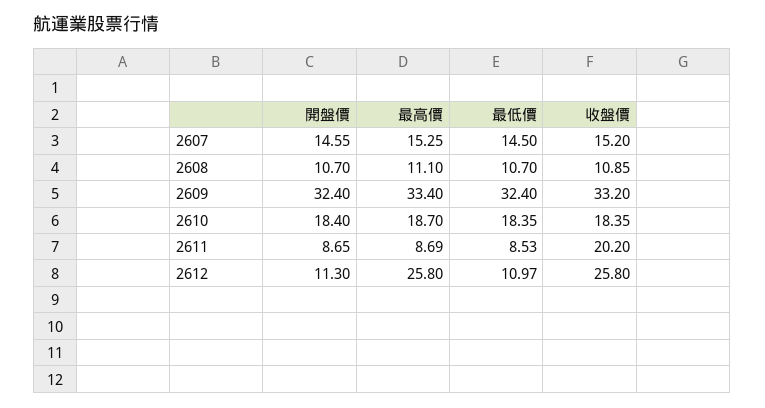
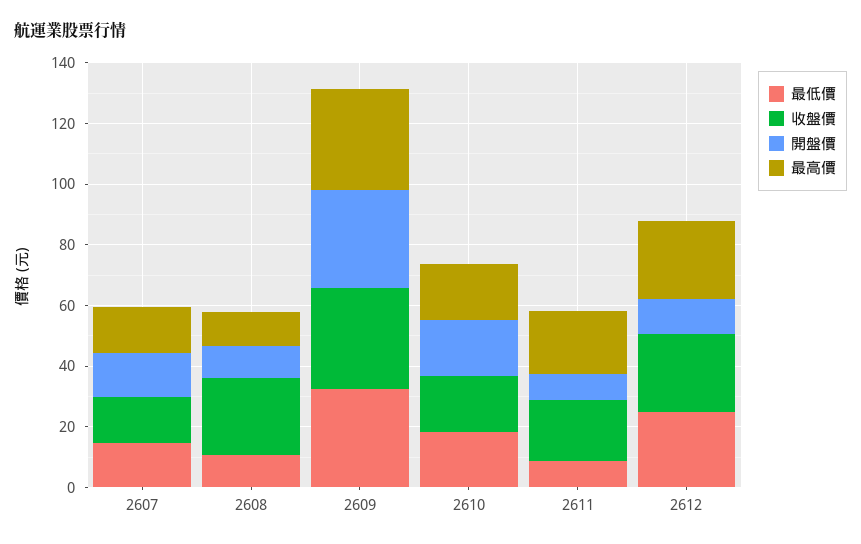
收盤價, 2608: 10.85 -> 25
最高價, 2611: 8.69 -> 20
最低價, 2612: 10.97 -> 25

